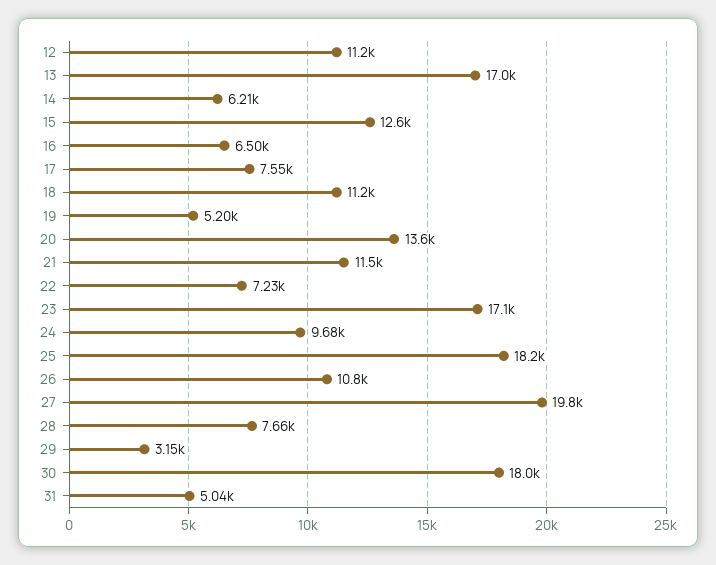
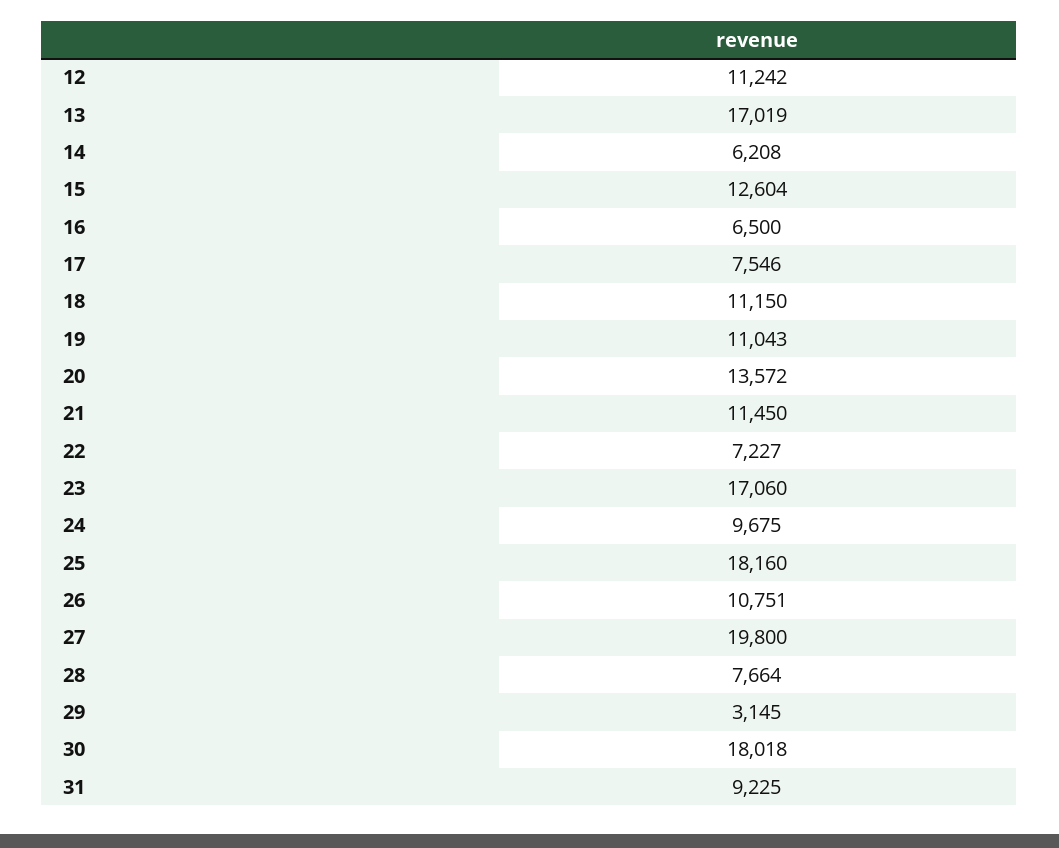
19: 5200 -> 11043
31: 5040 -> 9225

